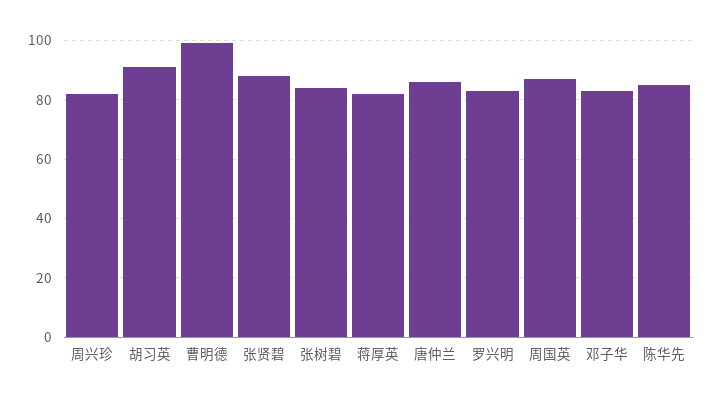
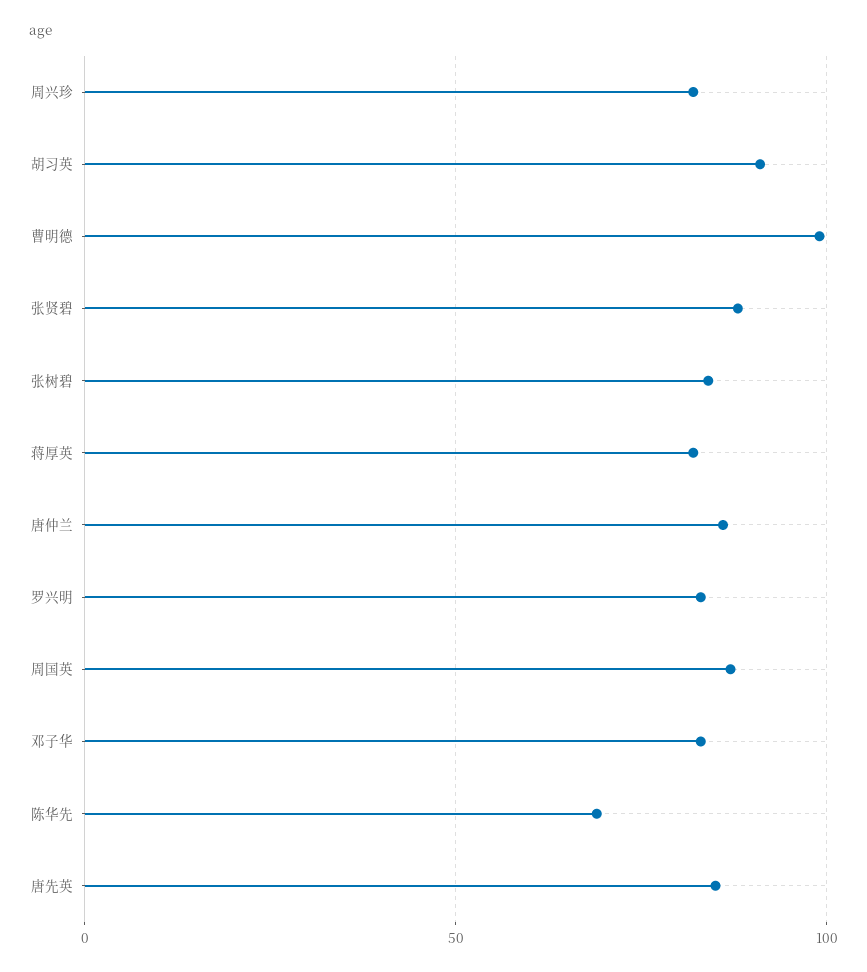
陈华先: 85 -> 70
唐先英: none -> 85

